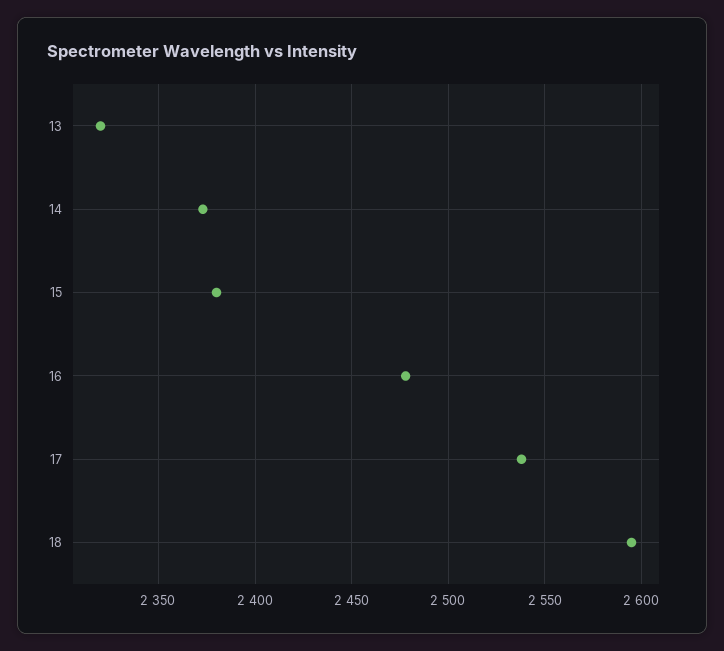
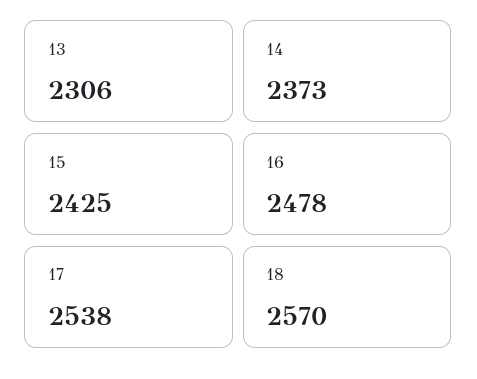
13: 2320 -> 2306
15: 2380 -> 2425
18: 2595 -> 2570

